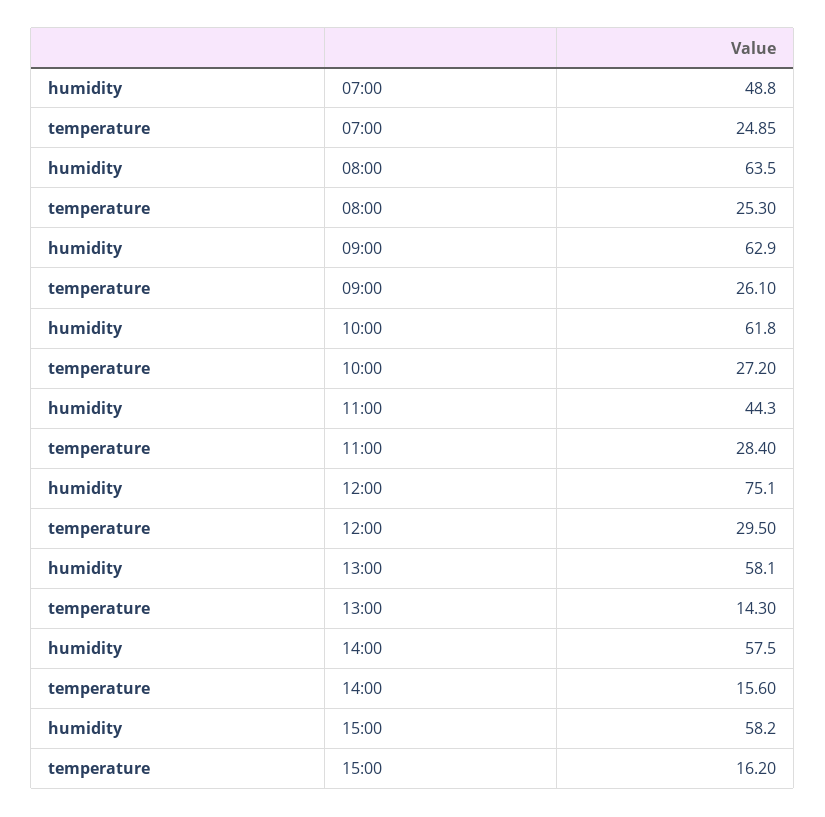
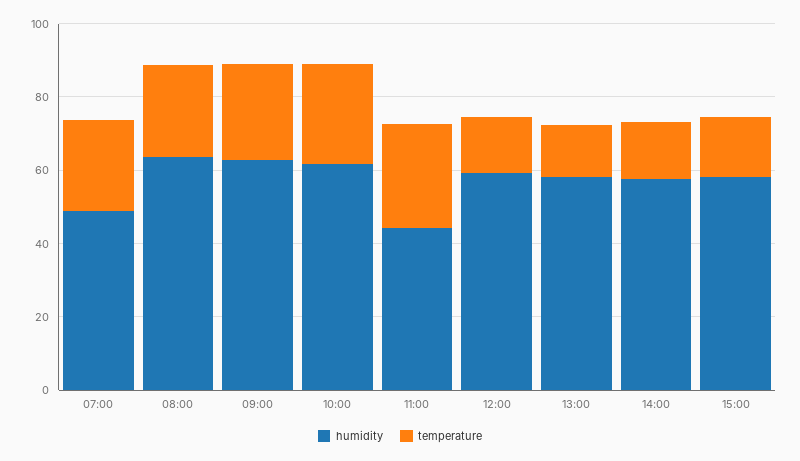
humidity, 12:00: 75.1 -> 60
temperature, 12:00: 29.5 -> 15

